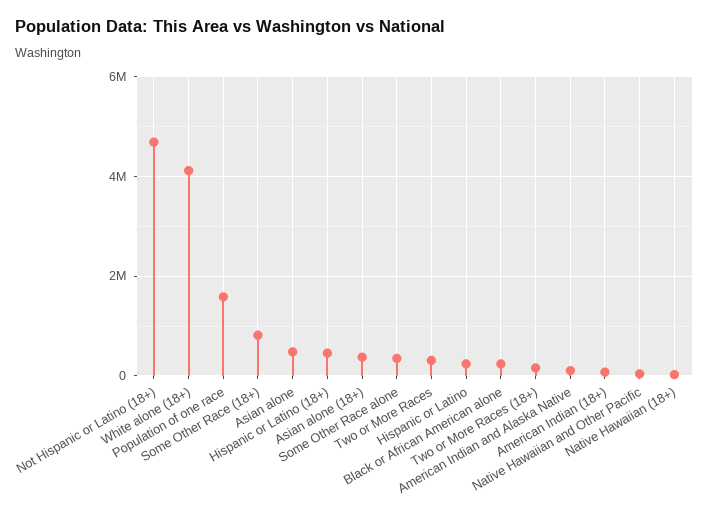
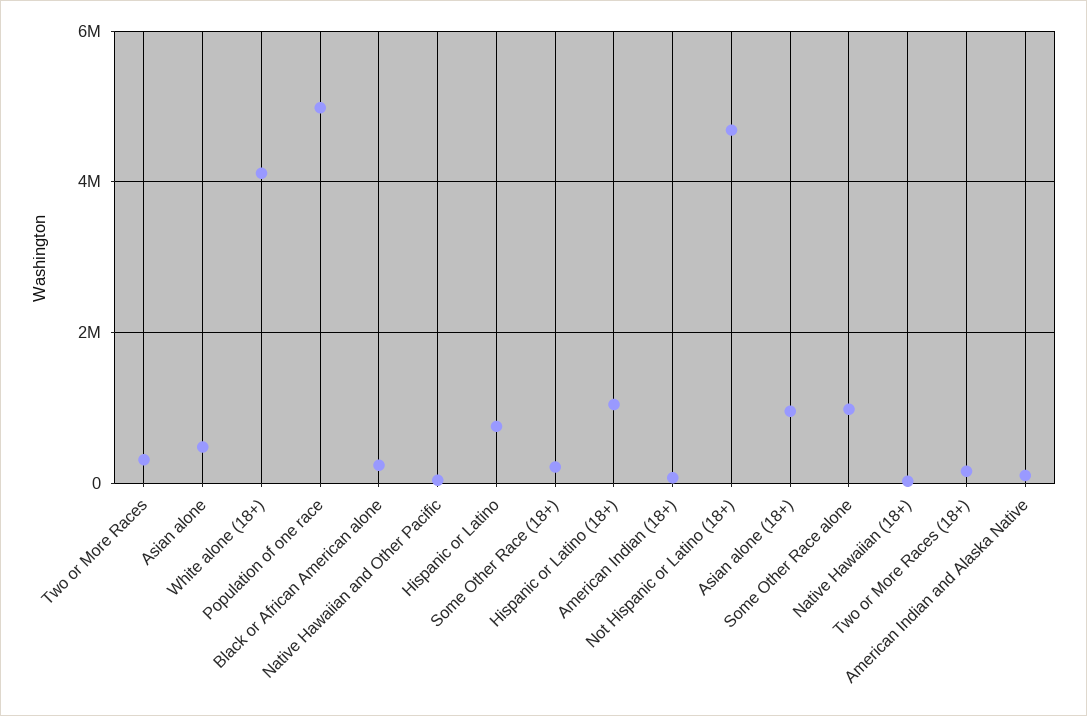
Population of one race: 1600000 -> 5000000
Some Other Race (18+): 800000 -> 200000
Hispanic or Latino (18+): 400000 -> 1000000
Asian alone (18+): 400000 -> 1000000
Some Other Race alone: 400000 -> 1000000
Hispanic or Latino: 200000 -> 800000

